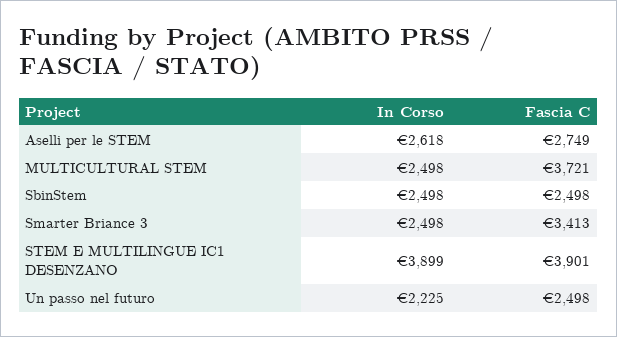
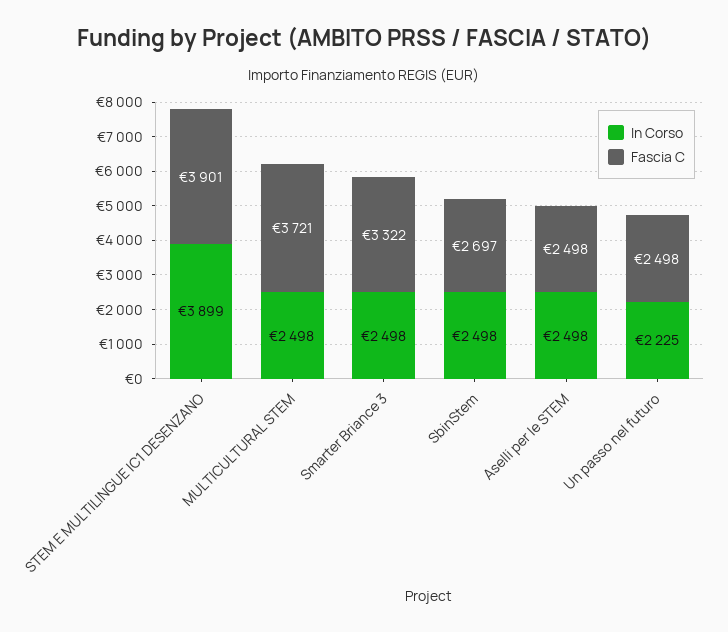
In Corso, Aselli per le STEM: 2618 -> 2498
Fascia C, Aselli per le STEM: 2749 -> 2498
Fascia C, SbinStem: 2498 -> 2697
Fascia C, Smarter Briance 3: 3413 -> 3322

